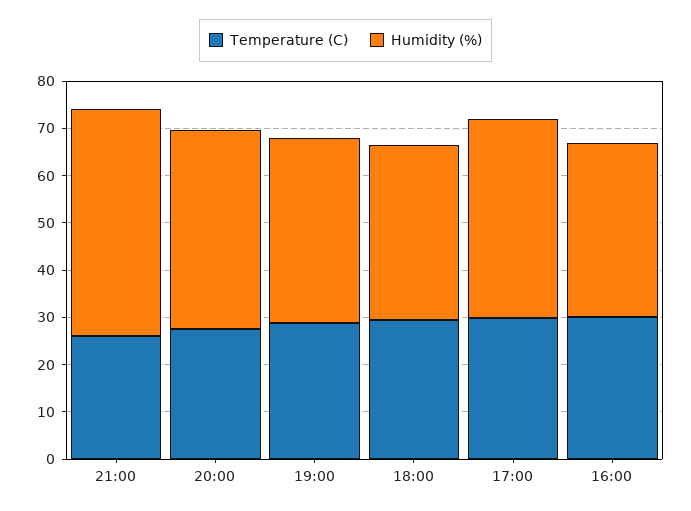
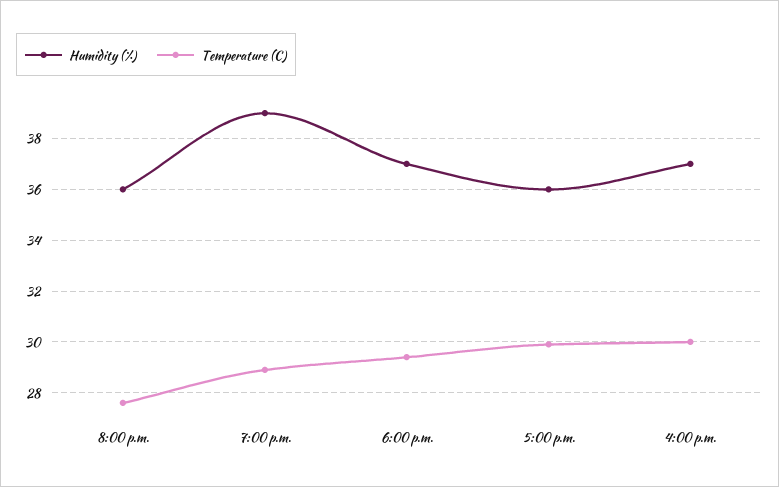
Temperature (C), 21:00: 26 -> none
Humidity (%), 21:00: 48 -> none
Humidity (%), 20:00: 42 -> 36
Humidity (%), 17:00: 42 -> 36

